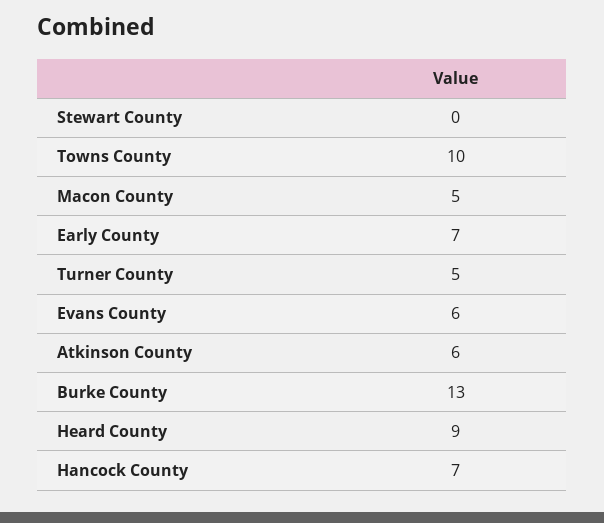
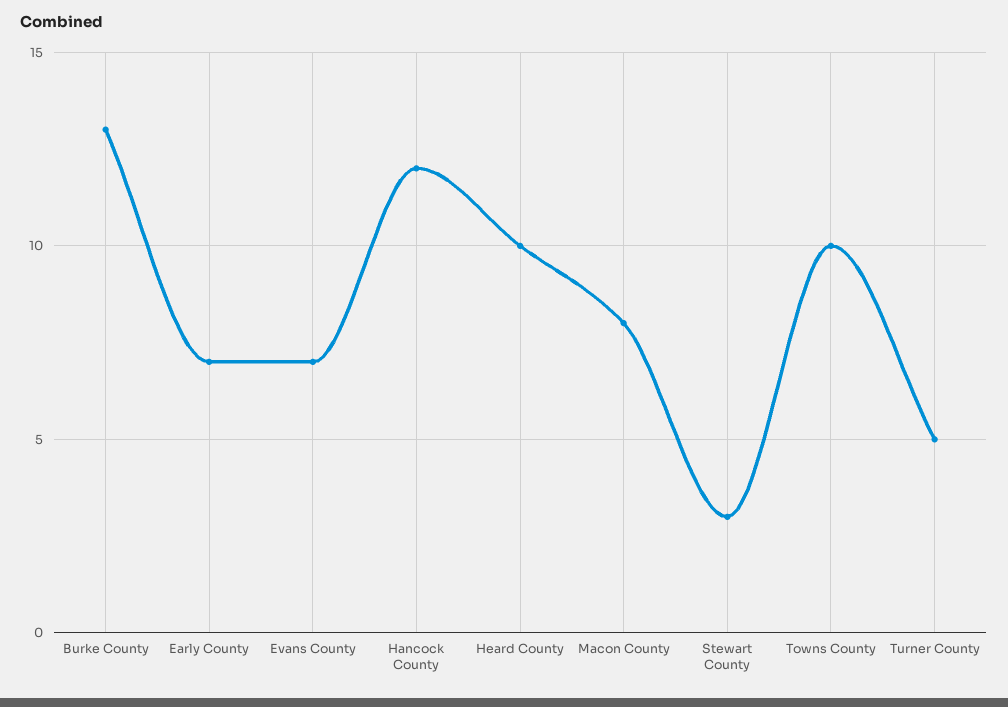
Stewart County: 0 -> 3
Macon County: 5 -> 8
Evans County: 6 -> 7
Atkinson County: 6 -> none
Heard County: 9 -> 10
Hancock County: 7 -> 12

